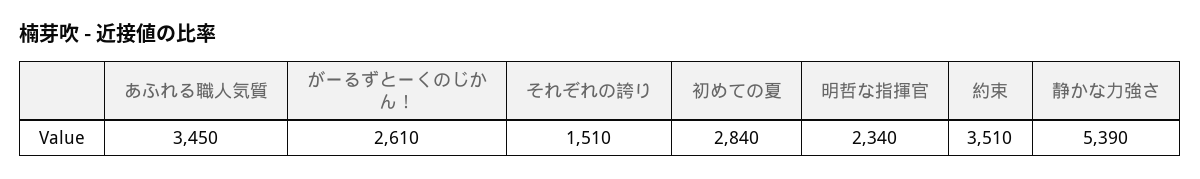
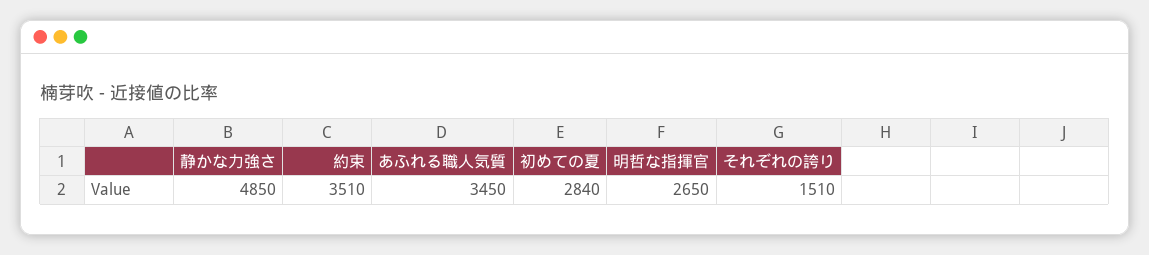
がーるずとーくのじかん！: 2610 -> none
明哲な指揮官: 2340 -> 2650
静かな力強さ: 5390 -> 4850

